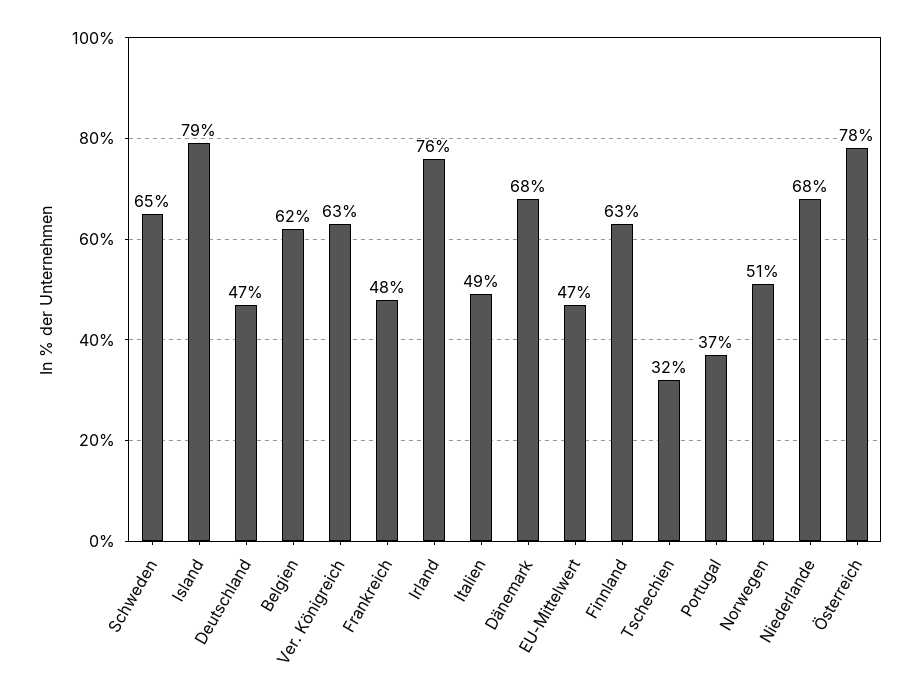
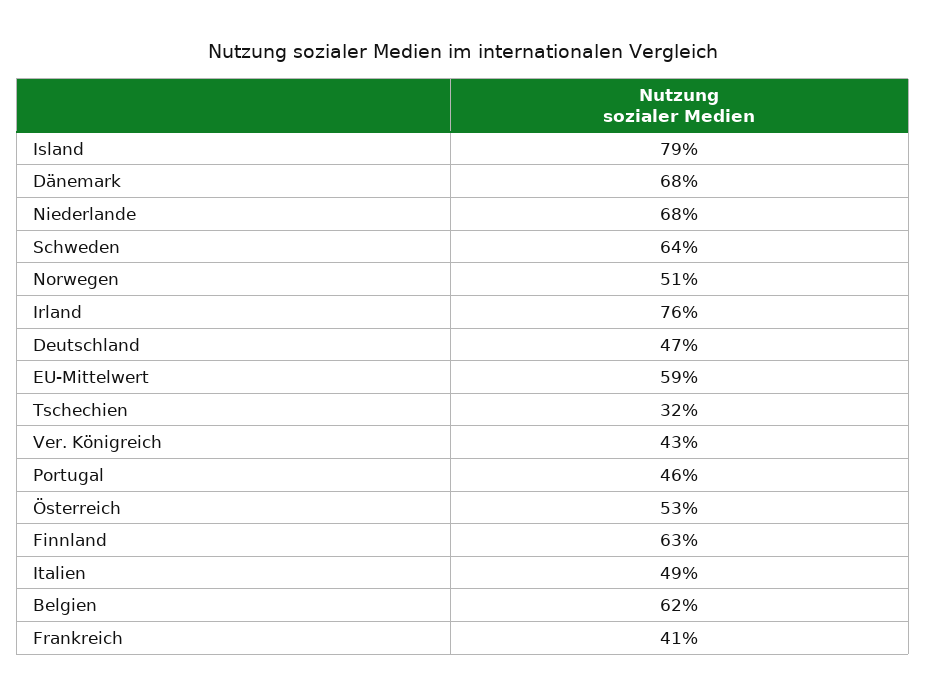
Schweden: 65 -> 64
Ver. Königreich: 63 -> 43
Frankreich: 48 -> 41
EU-Mittelwert: 47 -> 59
Portugal: 37 -> 46
Österreich: 78 -> 53

